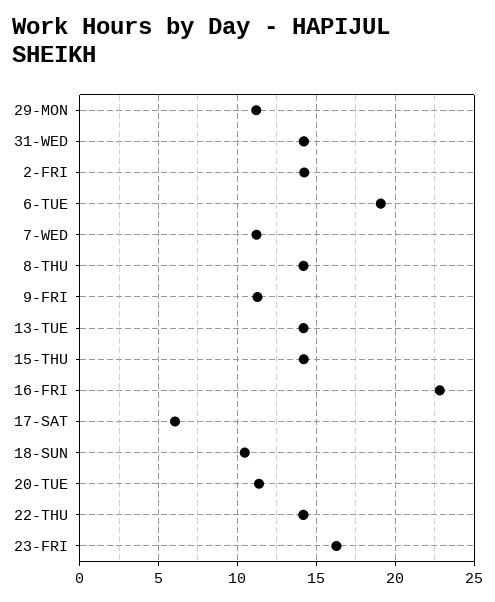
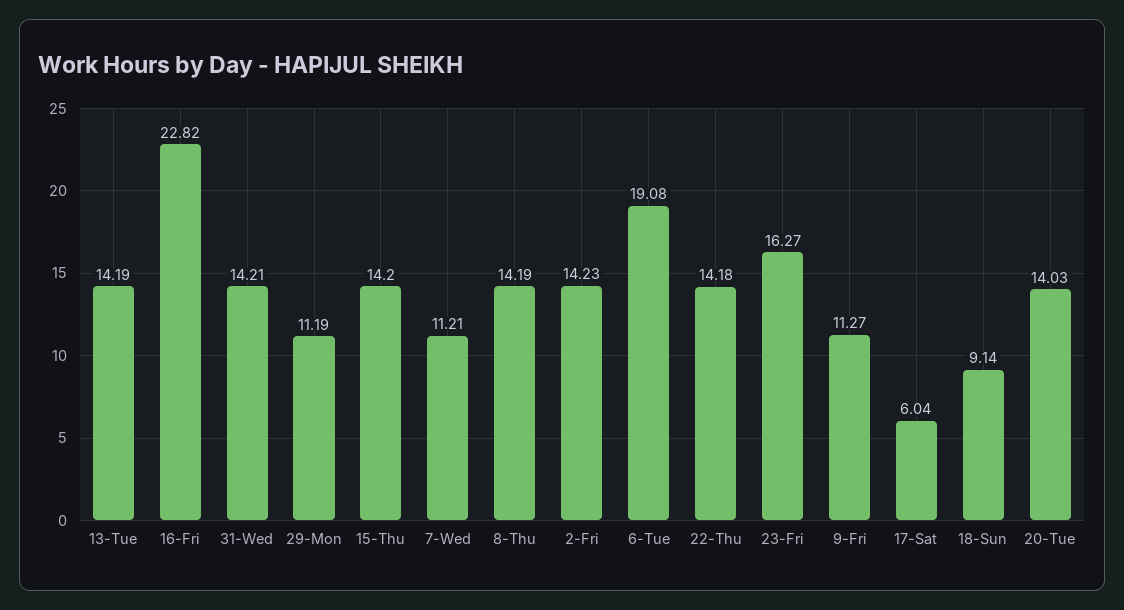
18-SUN: 10.5 -> 9.14
20-TUE: 11.5 -> 14.03

